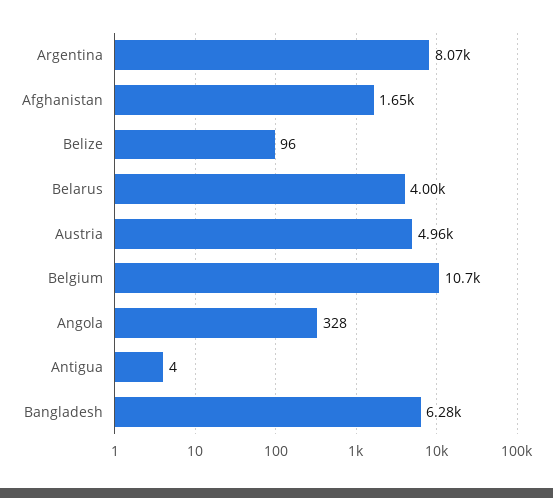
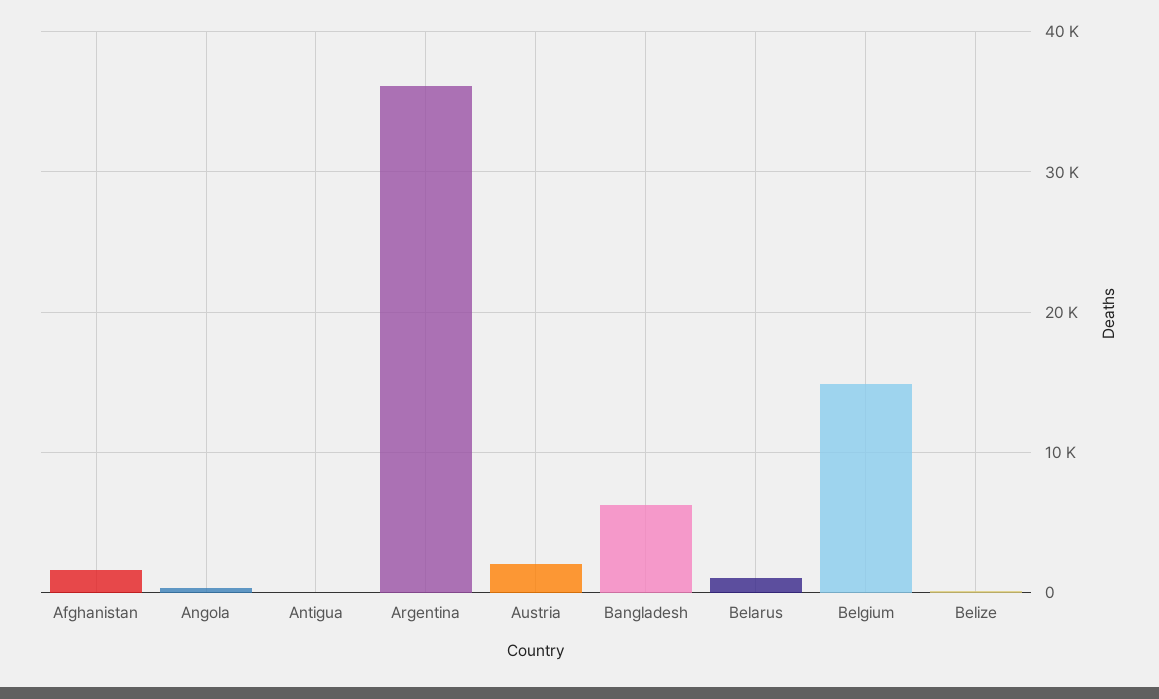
Argentina: 8070 -> 36000
Belarus: 4000 -> 1000
Austria: 4960 -> 2000
Belgium: 10700 -> 15000

